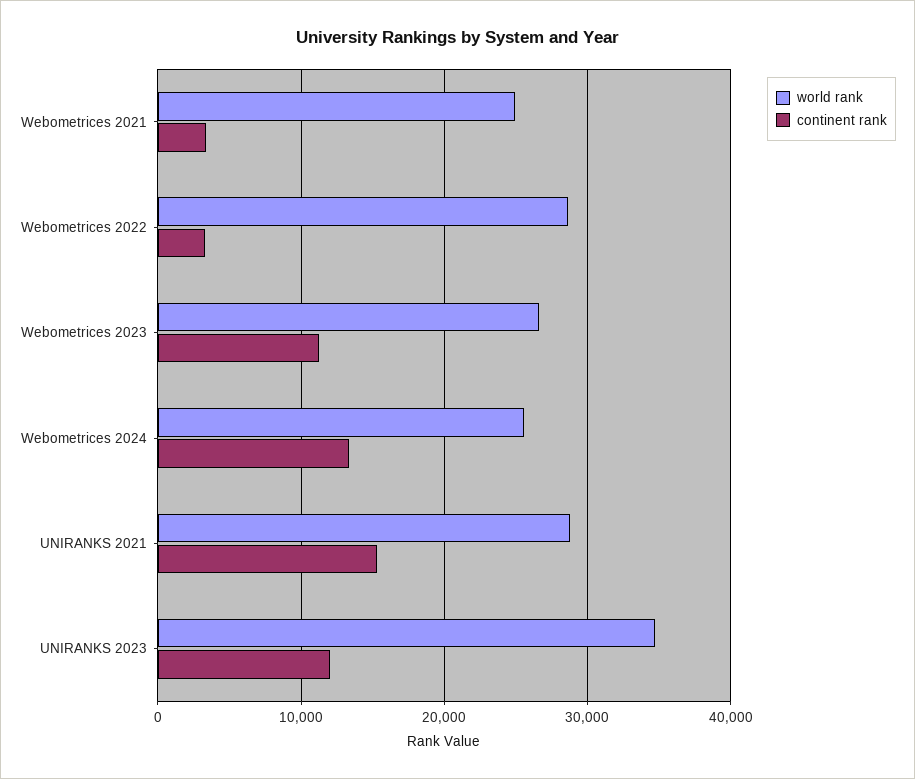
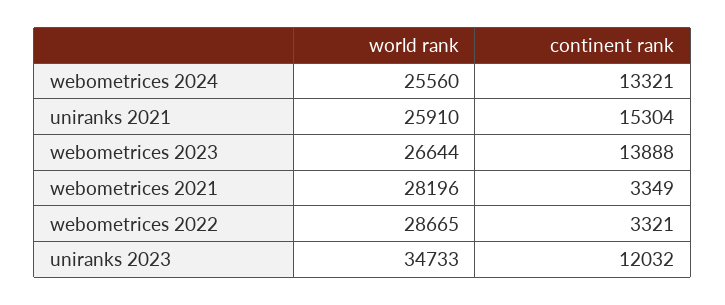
world rank, Webometrices 2021: 25000 -> 28196
continent rank, Webometrices 2023: 11000 -> 13888
world rank, UNIRANKS 2021: 29000 -> 25910

